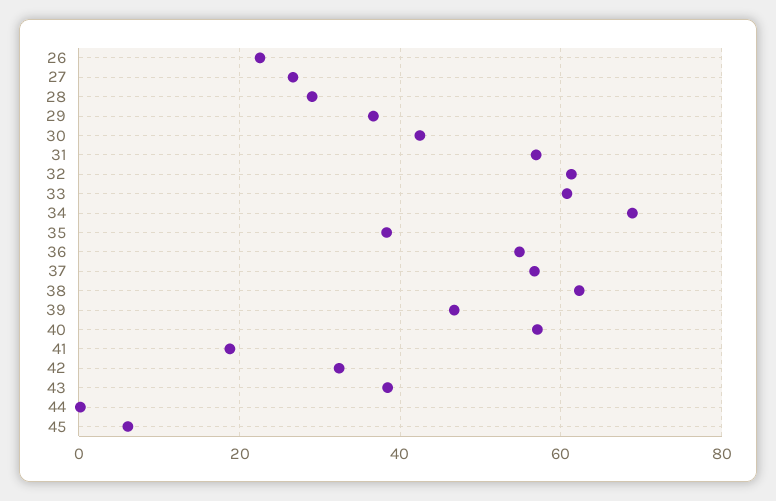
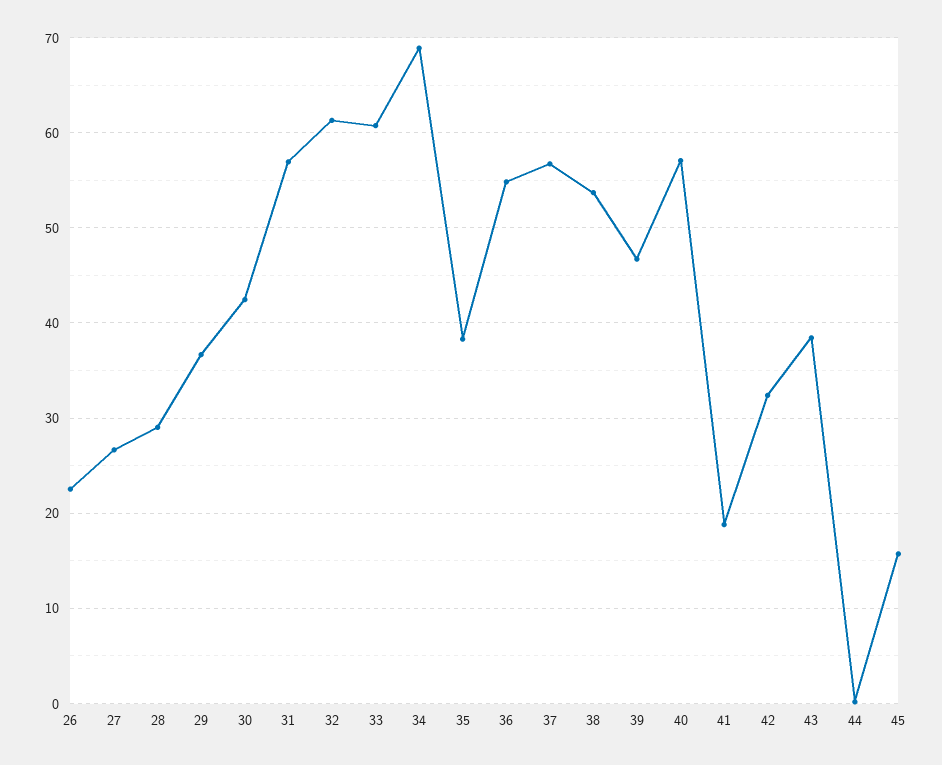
38: 62 -> 54
45: 6 -> 16

